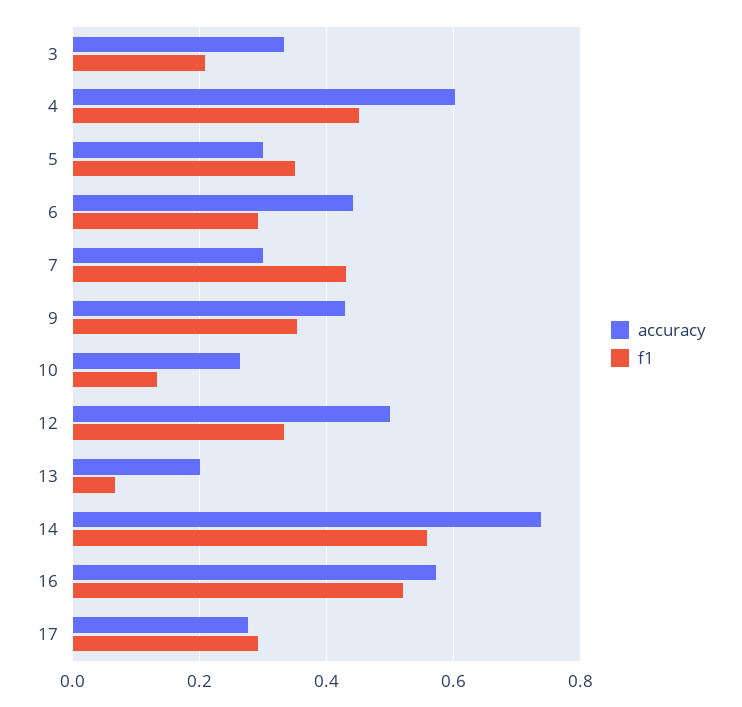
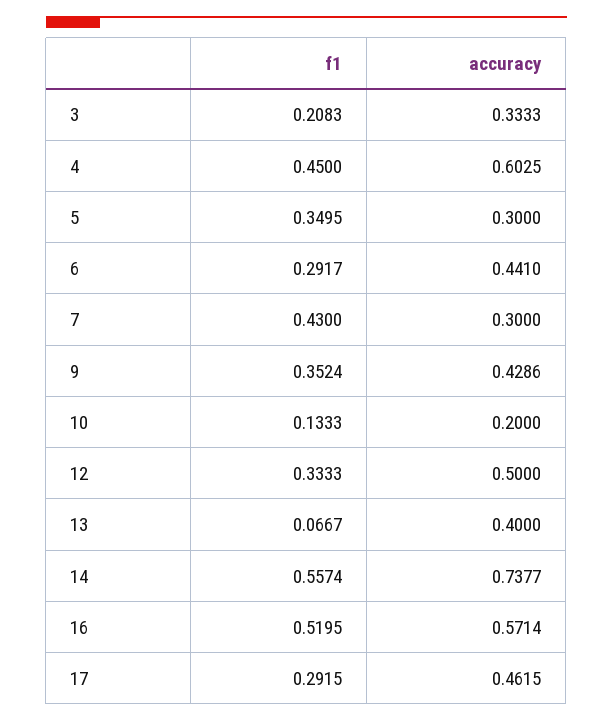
accuracy, 10: 0.26 -> 0.2
accuracy, 13: 0.2 -> 0.4
accuracy, 17: 0.28 -> 0.4615

